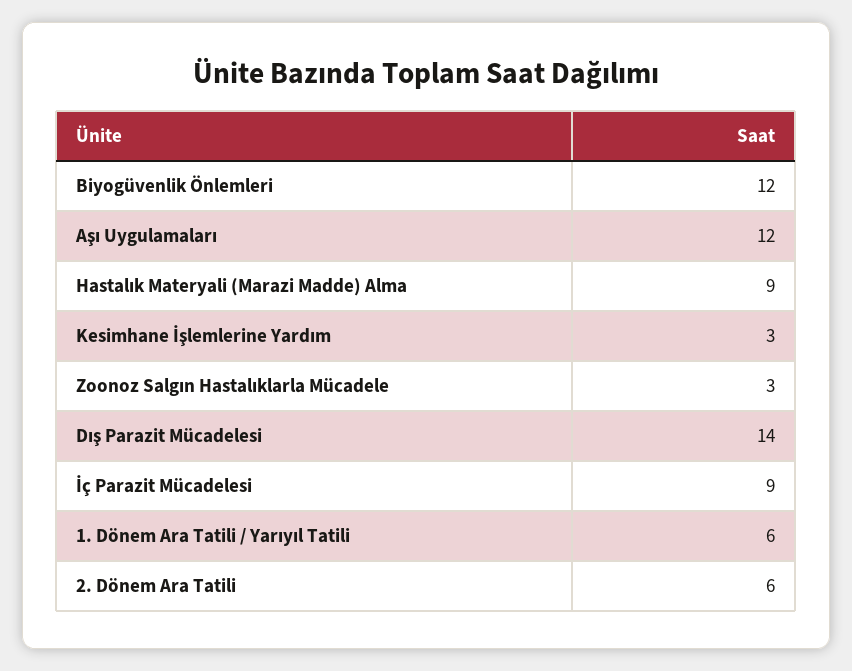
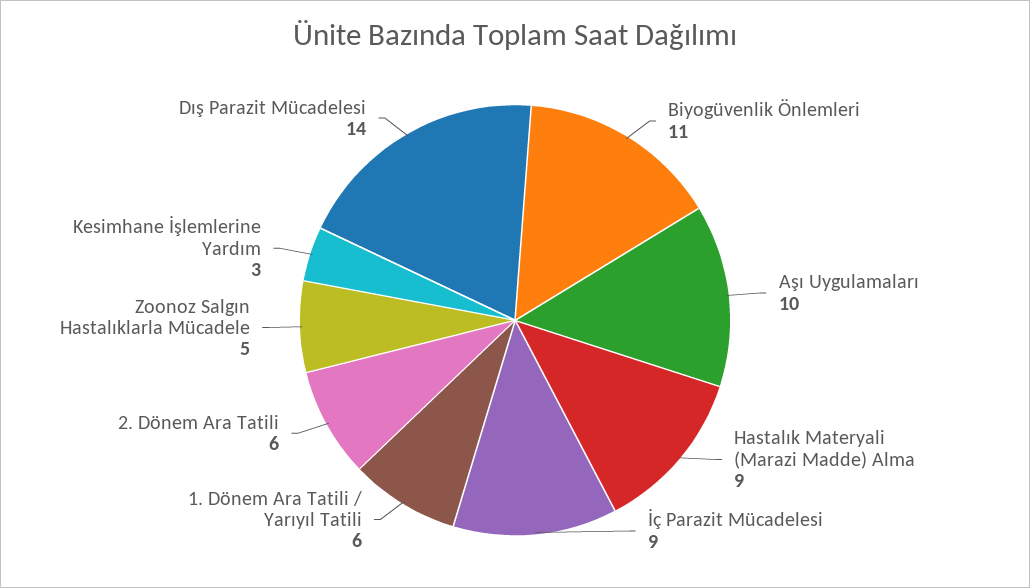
Biyogüvenlik Önlemleri: 12 -> 11
Aşı Uygulamaları: 12 -> 10
Zoonoz Salgın Hastalıklarla Mücadele: 3 -> 5

